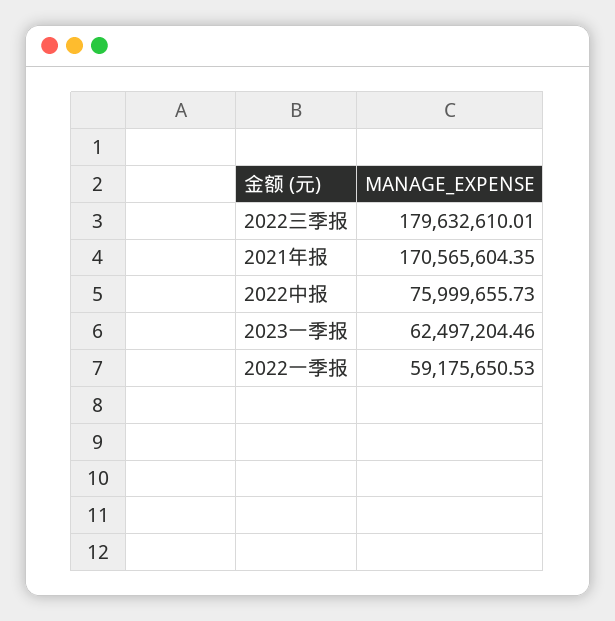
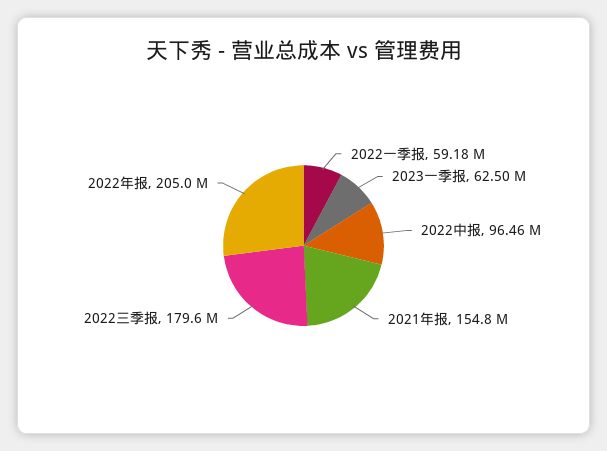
2021年报: 170565604.35 -> 154800000
2022中报: 75999655.73 -> 96460000
2022年报: none -> 205000000

